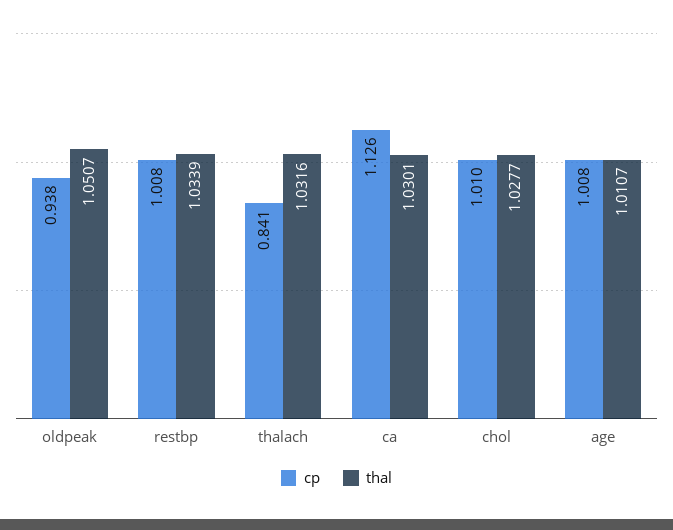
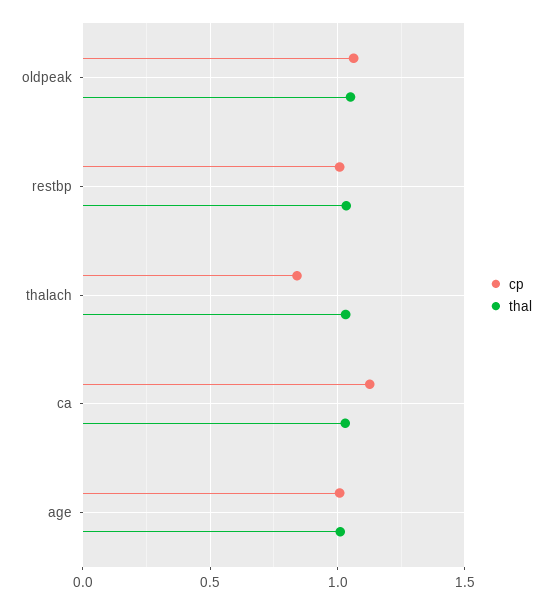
cp, oldpeak: 0.938 -> 1.05
cp, chol: 1.01 -> none
thal, chol: 1.0277 -> none

